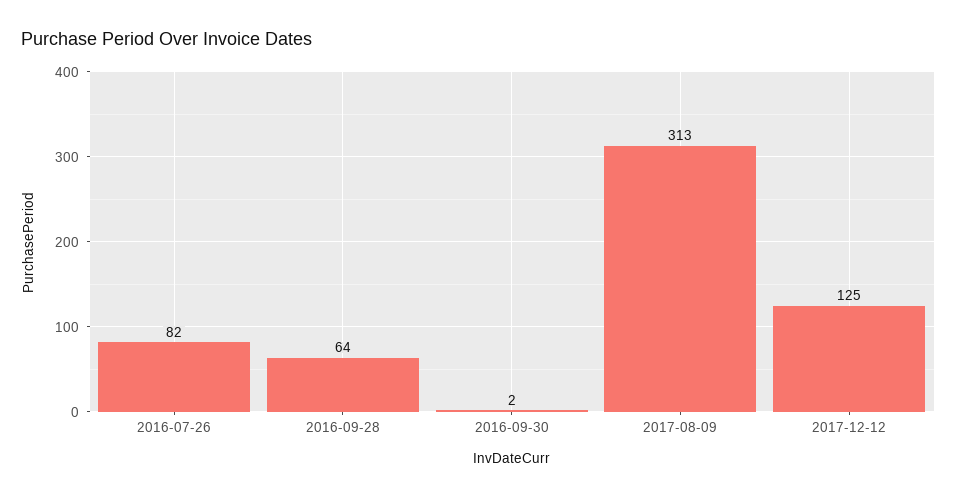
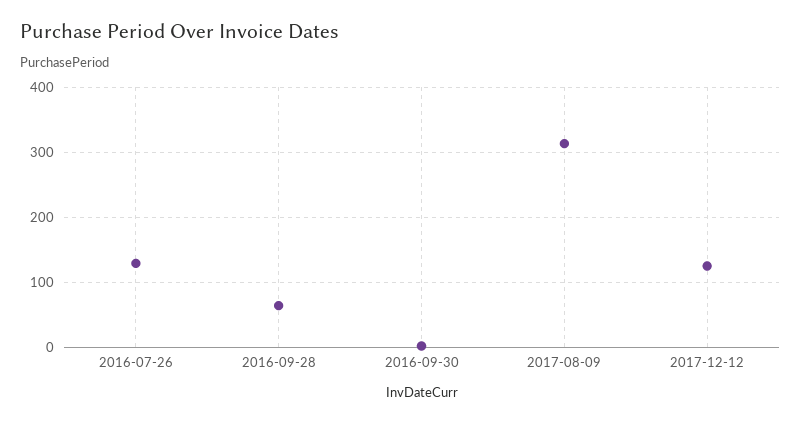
2016-07-26: 82 -> 130

